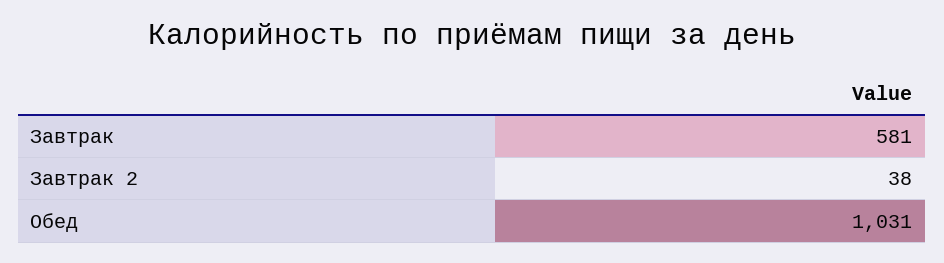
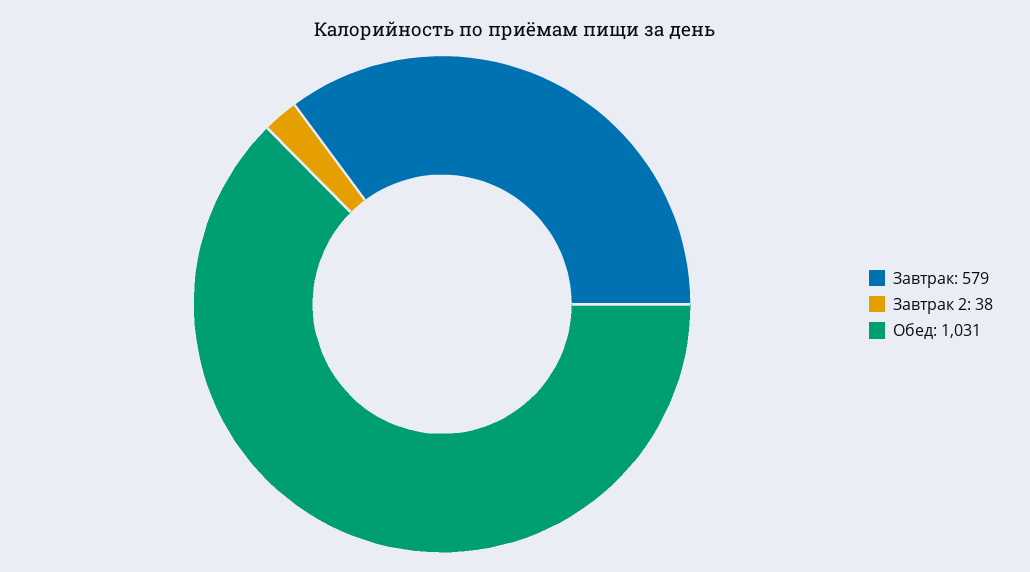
Завтрак: 581 -> 579

